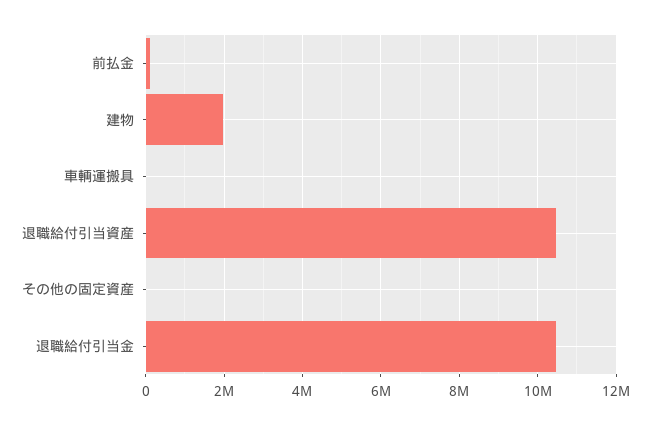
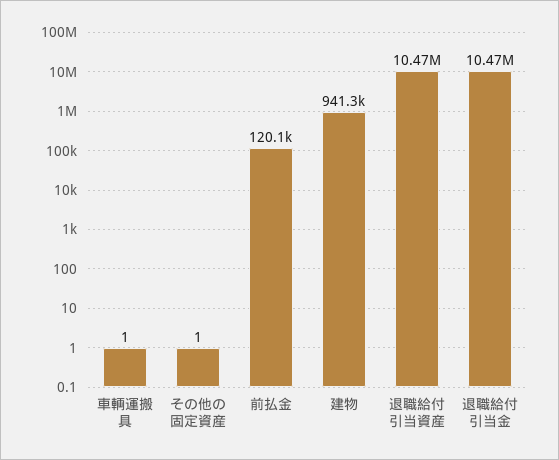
建物: 2000000 -> 941300

